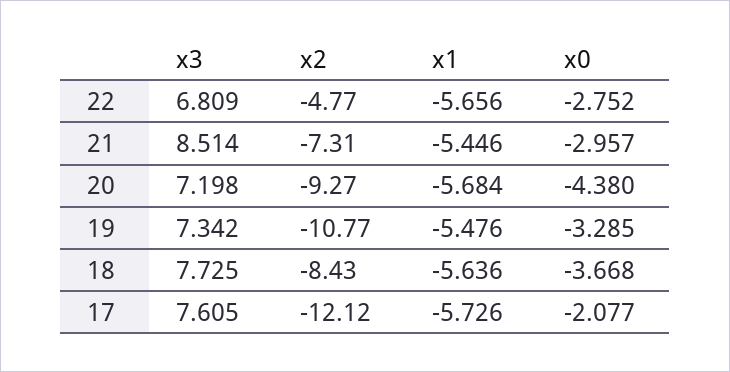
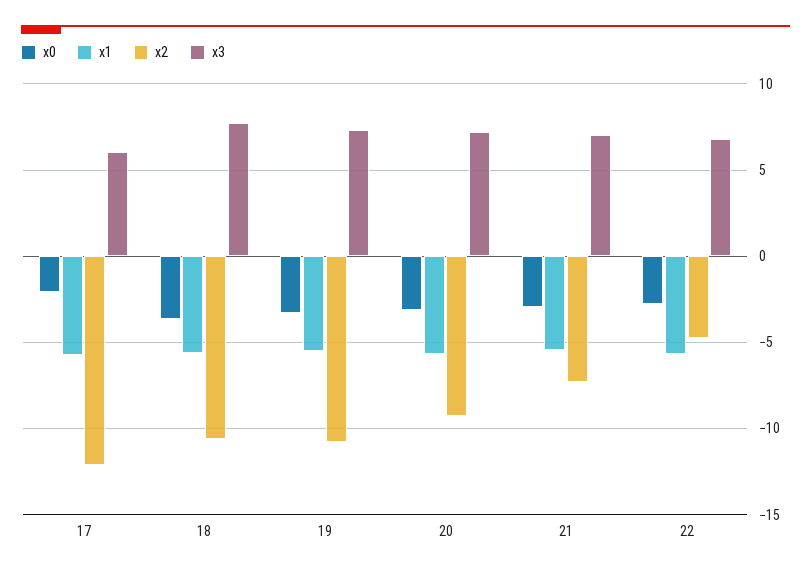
x3, 21: 8.514 -> 7
x0, 20: -4.38 -> -3
x2, 18: -8.43 -> -10.5
x3, 17: 7.605 -> 6

